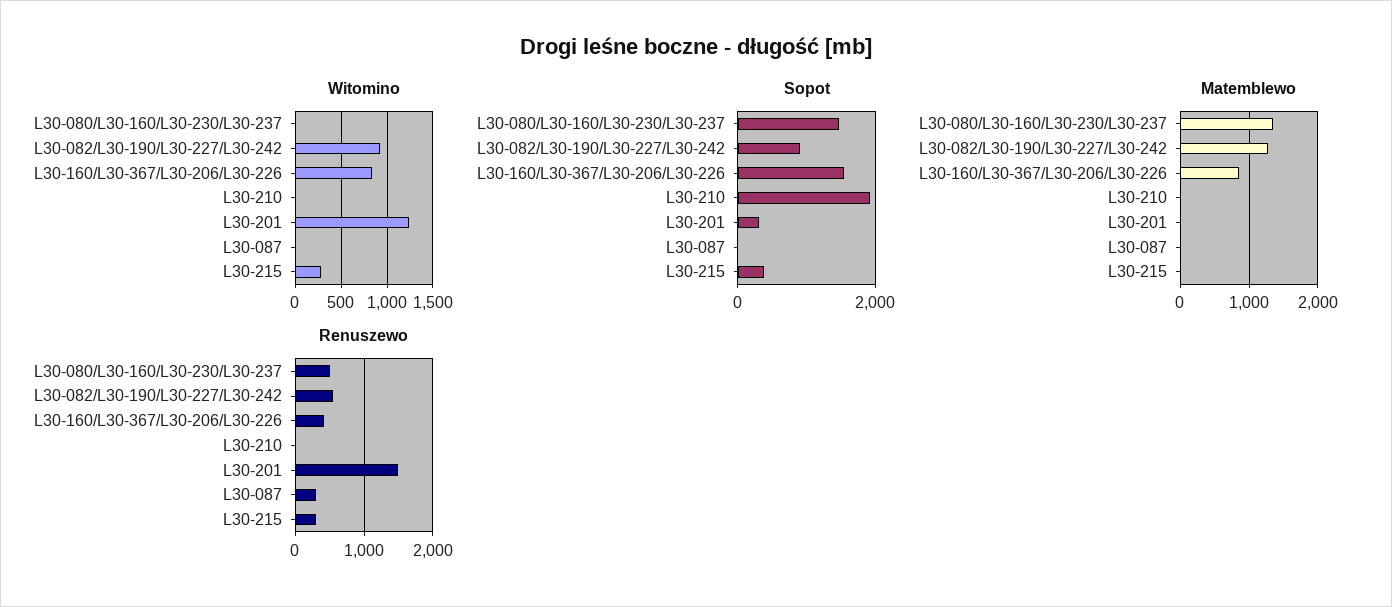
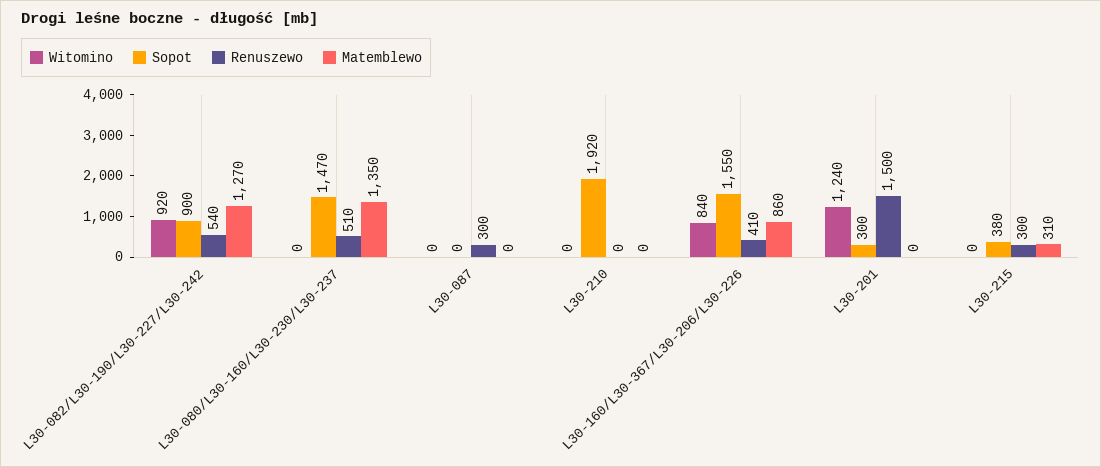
Witomino, L30-215: 300 -> 0
Matemblewo, L30-215: 0 -> 310

